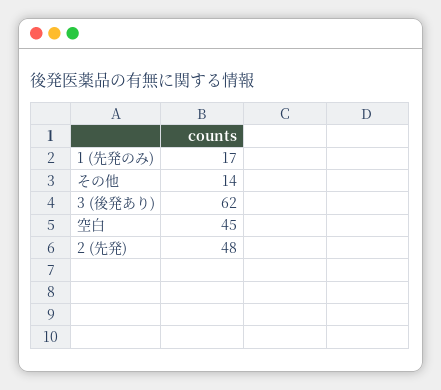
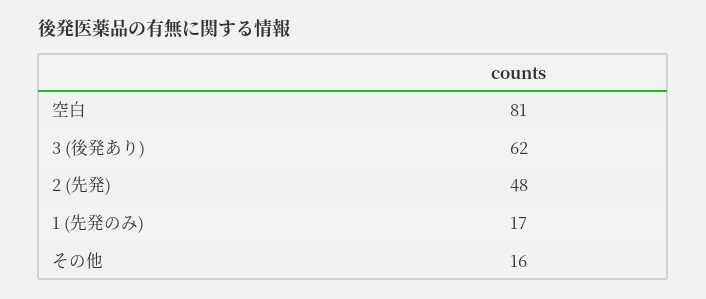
その他: 14 -> 16
空白: 45 -> 81

